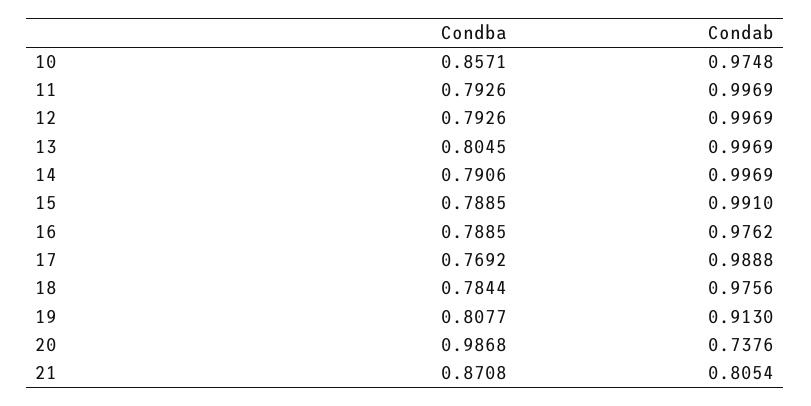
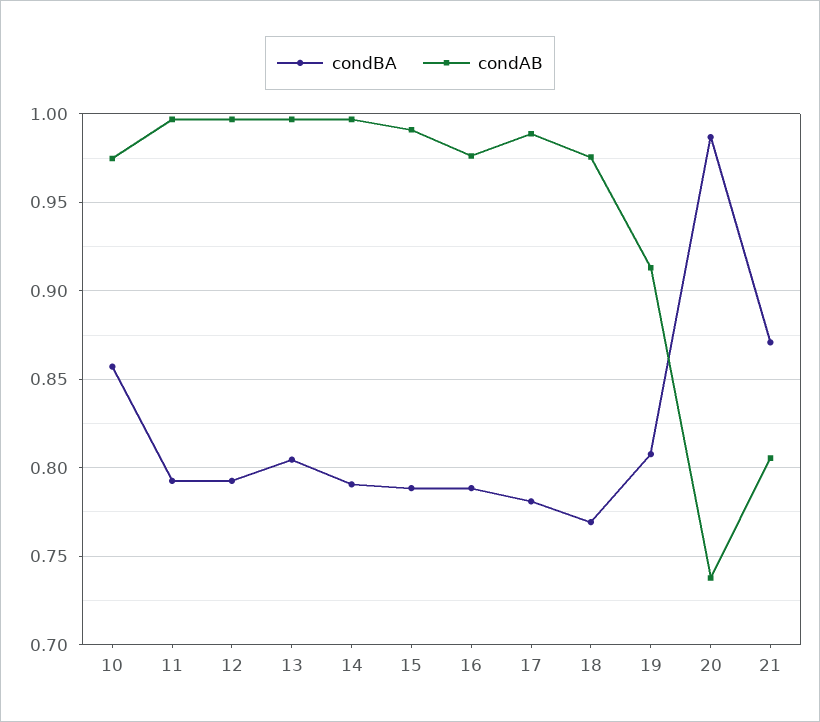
Condba, 17: 0.7692 -> 0.78
Condba, 18: 0.7844 -> 0.77

